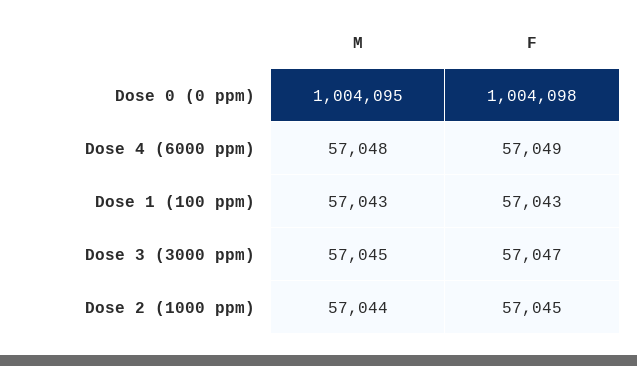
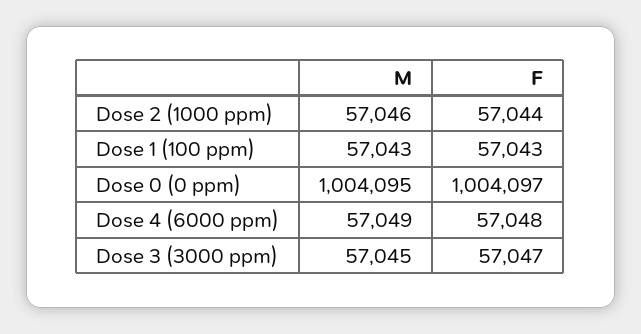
F, Dose 0 (0 ppm): 1004098 -> 1004097
M, Dose 4 (6000 ppm): 57048 -> 57049
F, Dose 4 (6000 ppm): 57049 -> 57048
M, Dose 2 (1000 ppm): 57044 -> 57046
F, Dose 2 (1000 ppm): 57045 -> 57044

